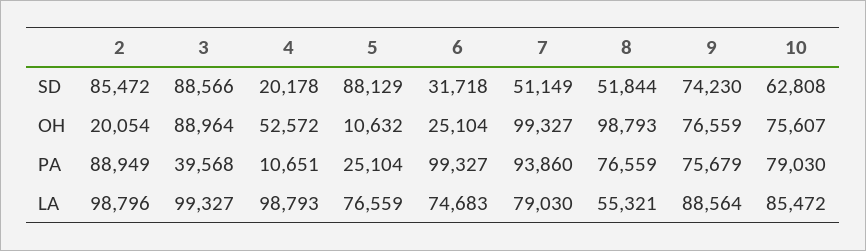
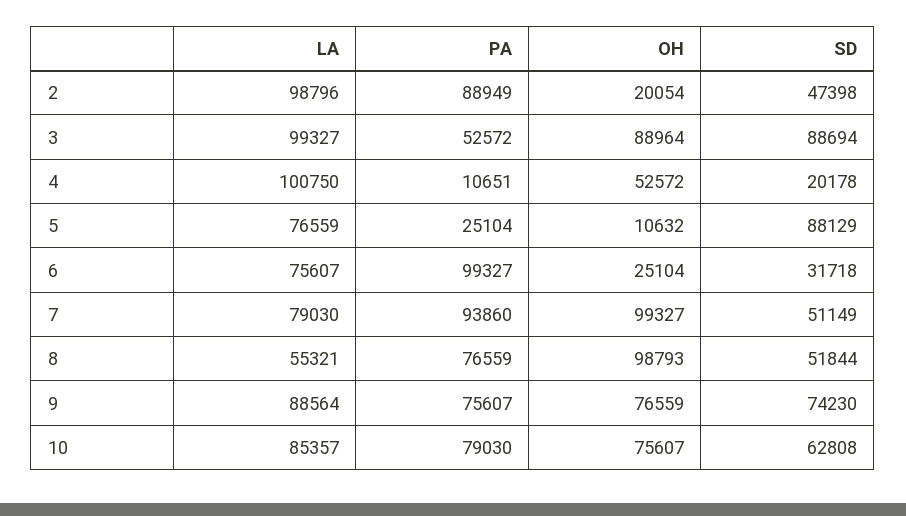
2, SD: 85472 -> 47398
3, SD: 88566 -> 88694
3, PA: 39568 -> 52572
9, PA: 75679 -> 75607
4, LA: 98793 -> 100750
6, LA: 74683 -> 75607
10, LA: 85472 -> 85357

